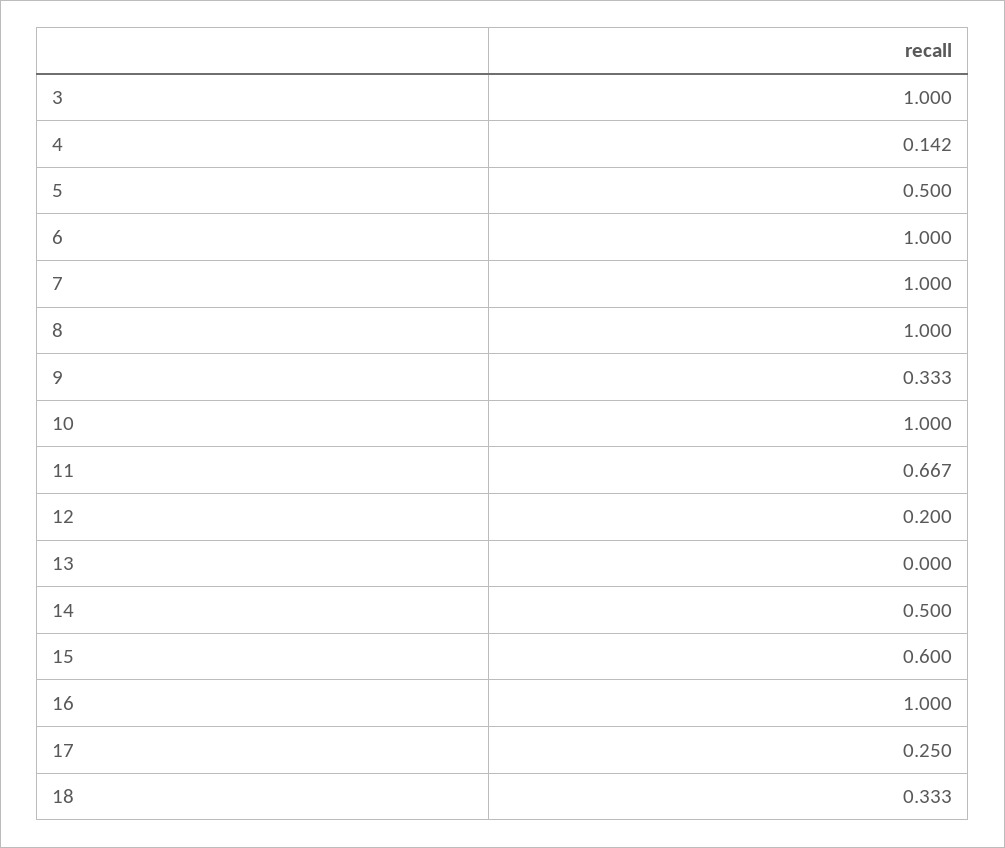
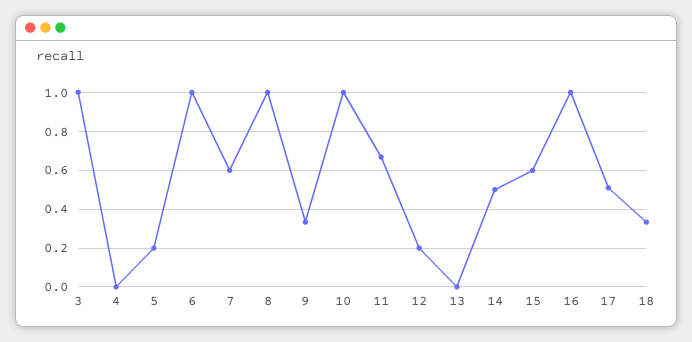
4: 0.142 -> 0
5: 0.5 -> 0.2
7: 1 -> 0.6
17: 0.25 -> 0.5

